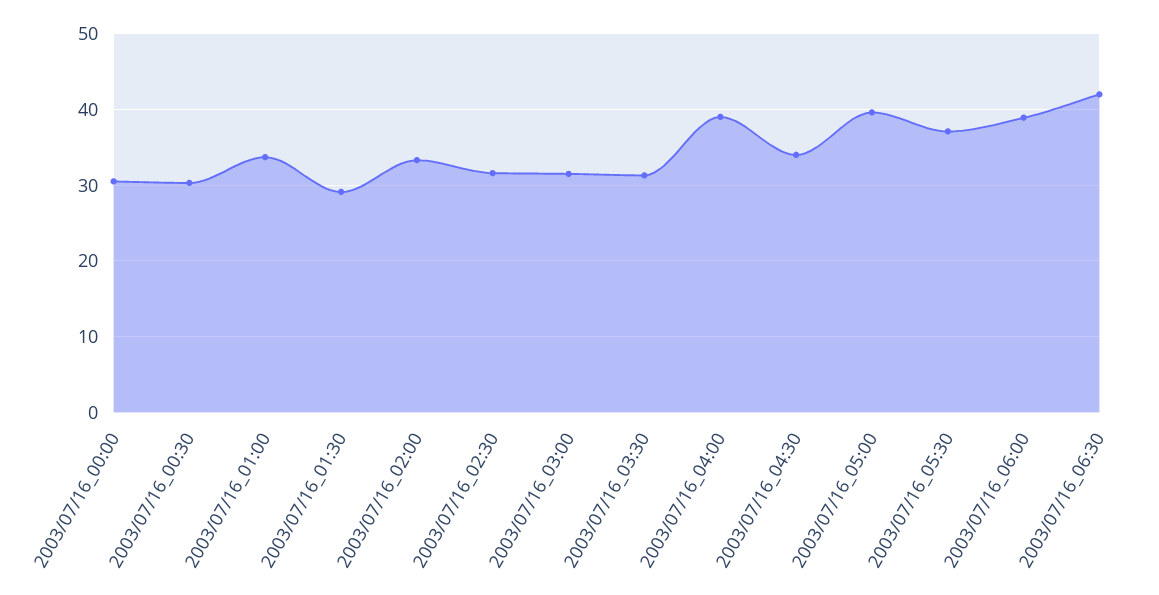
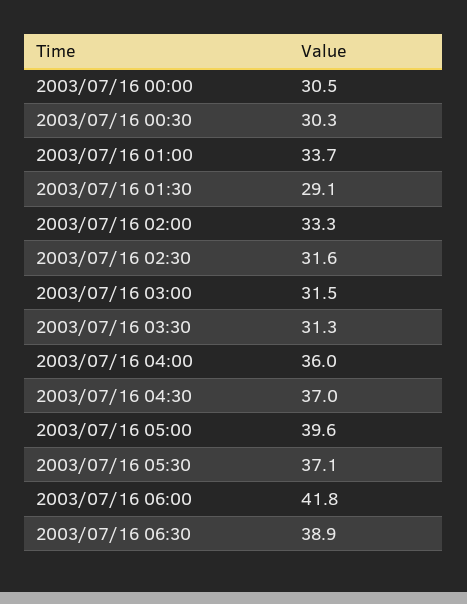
2003/07/16_04:00: 39 -> 36
2003/07/16_04:30: 34 -> 37
2003/07/16_06:00: 39 -> 41.8
2003/07/16_06:30: 42 -> 38.9

